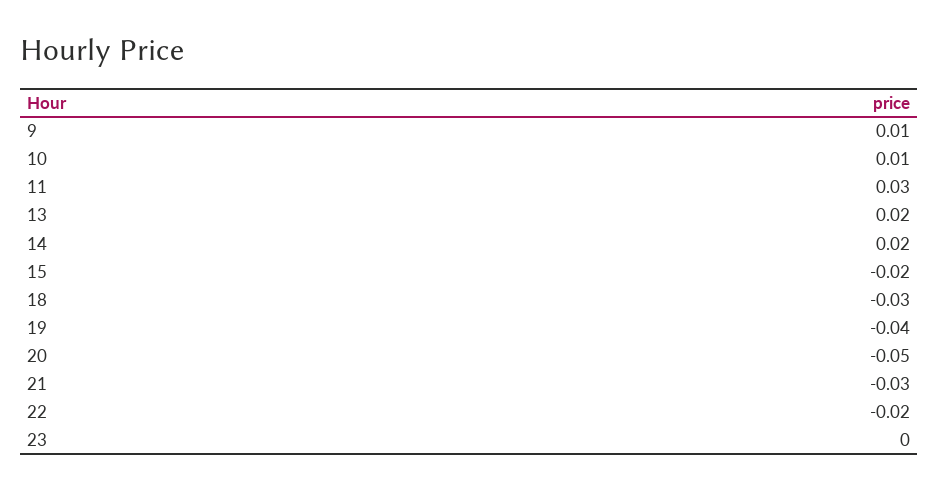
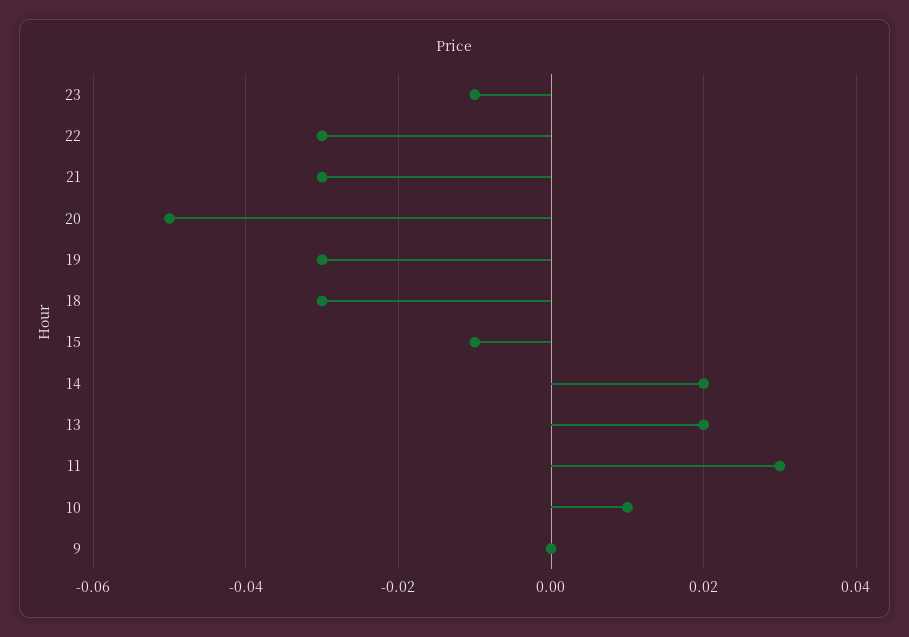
9: 0.01 -> 0
15: -0.02 -> -0.01
19: -0.04 -> -0.03
22: -0.02 -> -0.03
23: 0 -> -0.01

